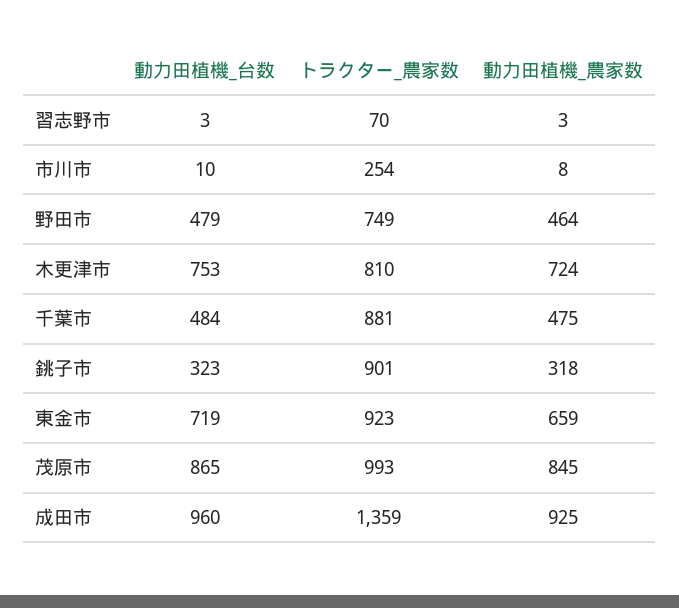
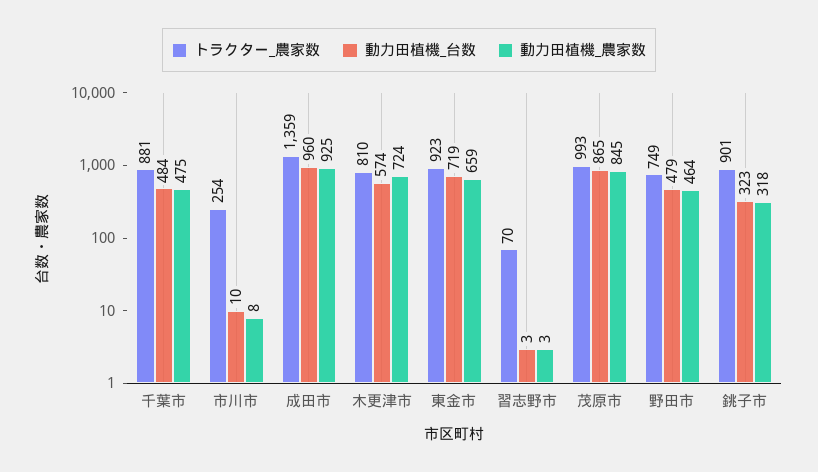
動力田植機_台数, 木更津市: 753 -> 574

